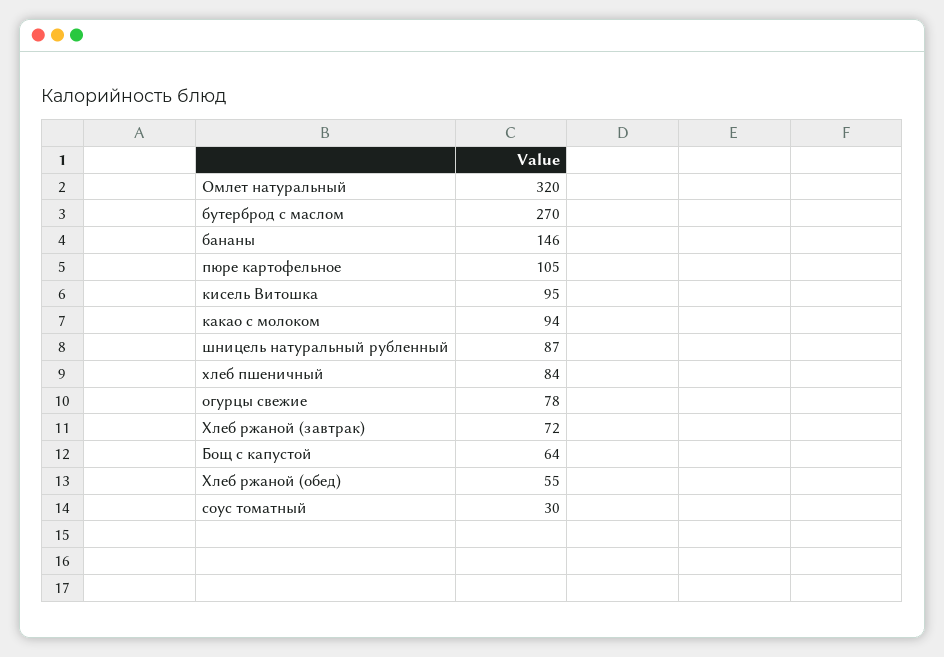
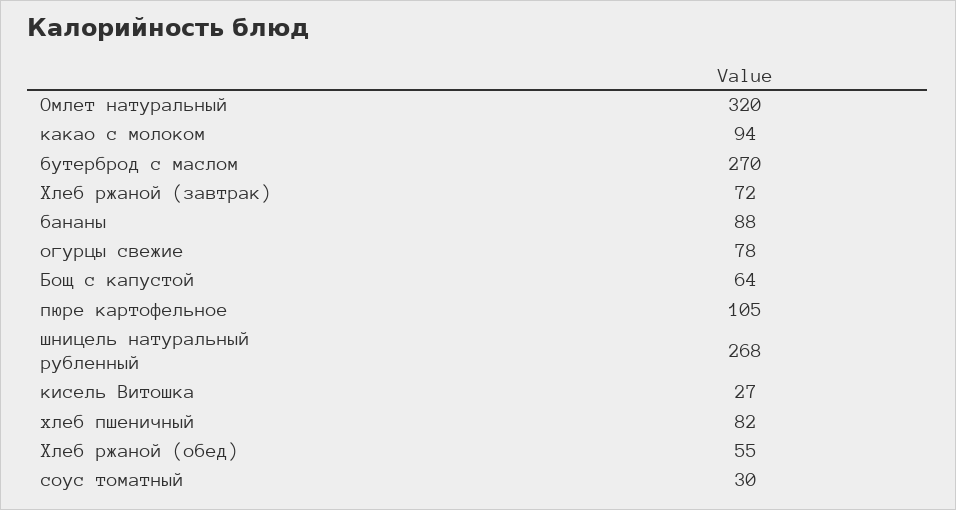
бананы: 146 -> 88
кисель Витошка: 95 -> 27
шницель натуральный рубленный: 87 -> 268
хлеб пшеничный: 84 -> 82

